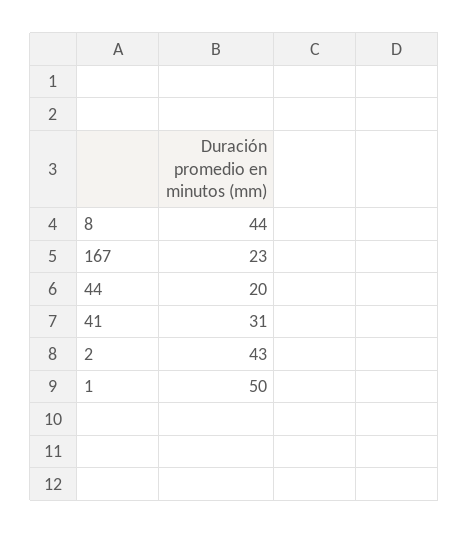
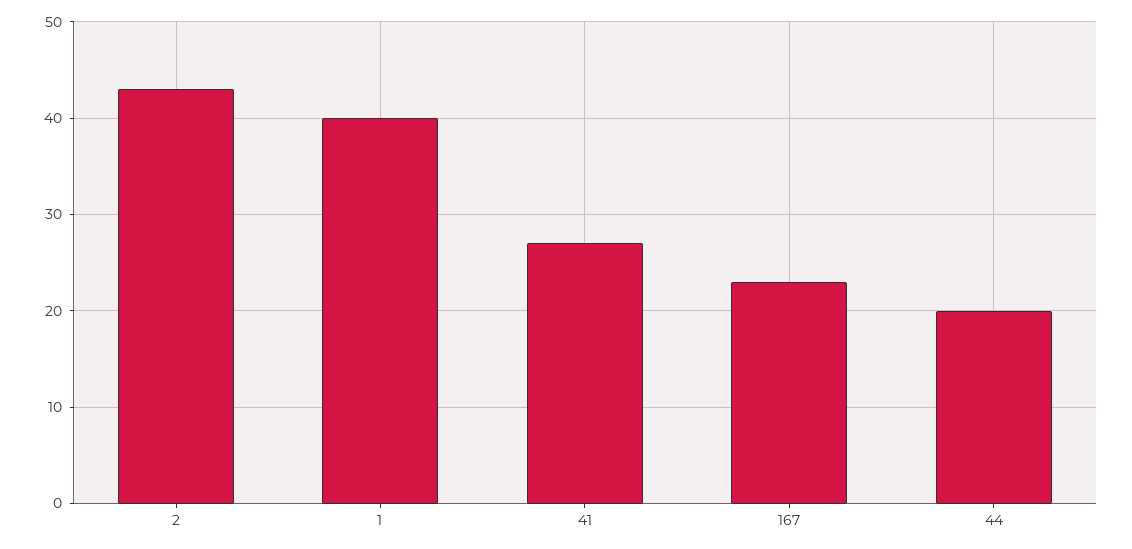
8: 44 -> none
41: 31 -> 27
1: 50 -> 40

